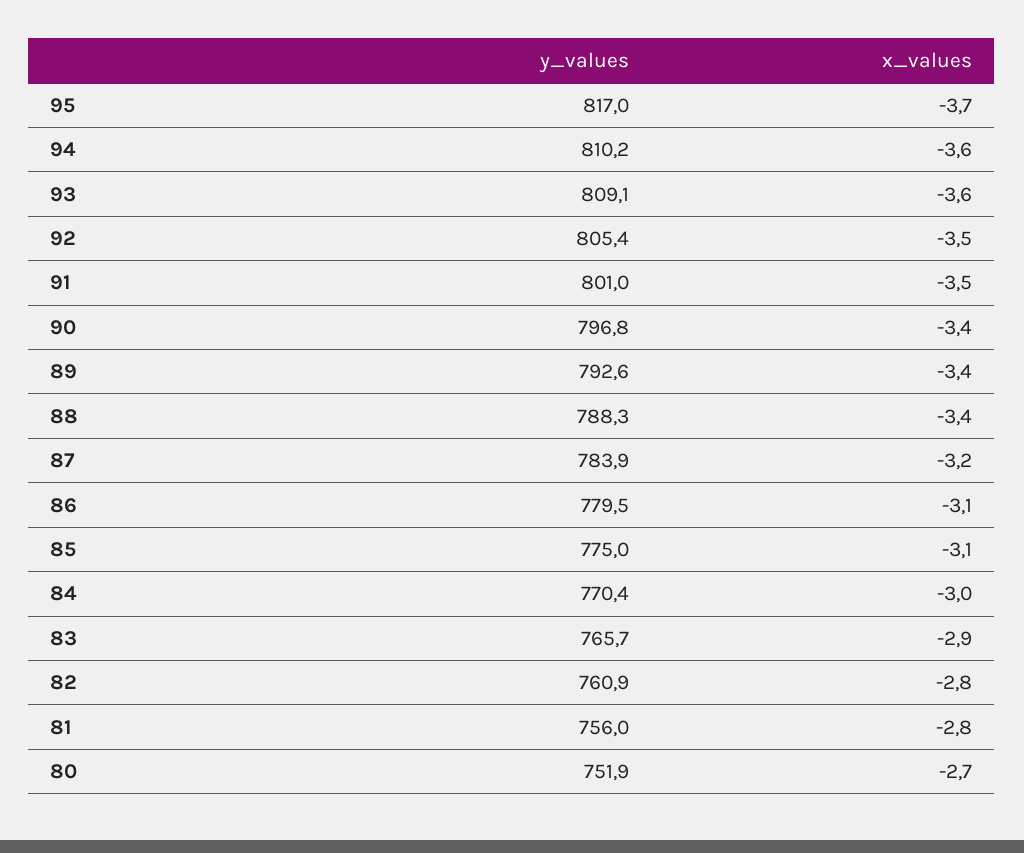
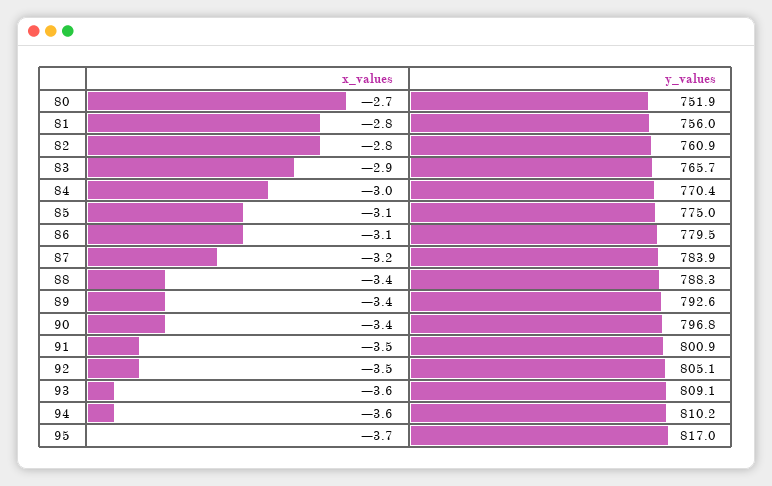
y_values, 92: 805.4 -> 805.1
y_values, 91: 801 -> 800.9

